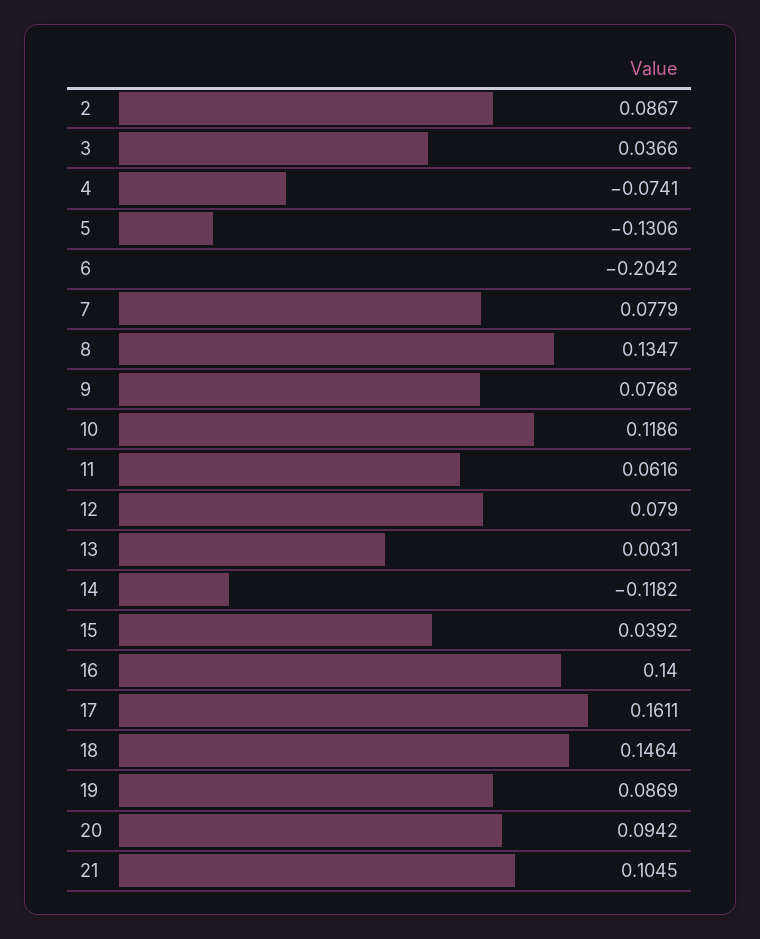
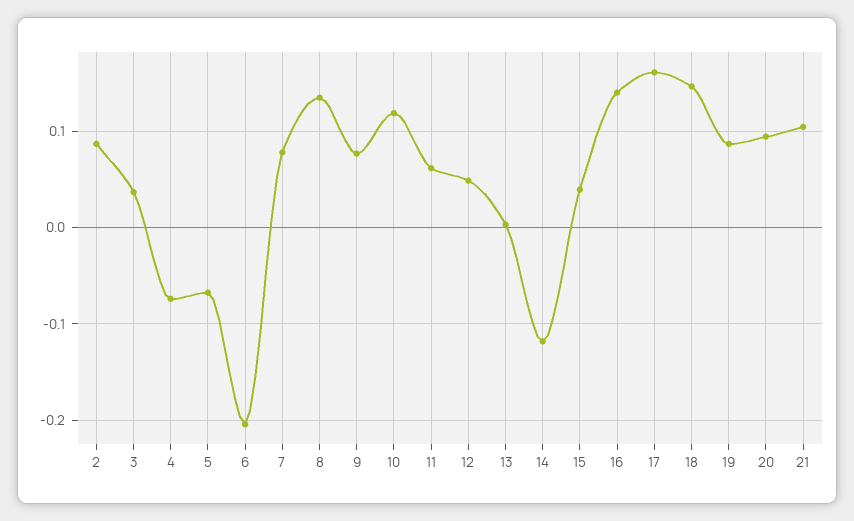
5: -0.1306 -> -0.07
12: 0.079 -> 0.05

